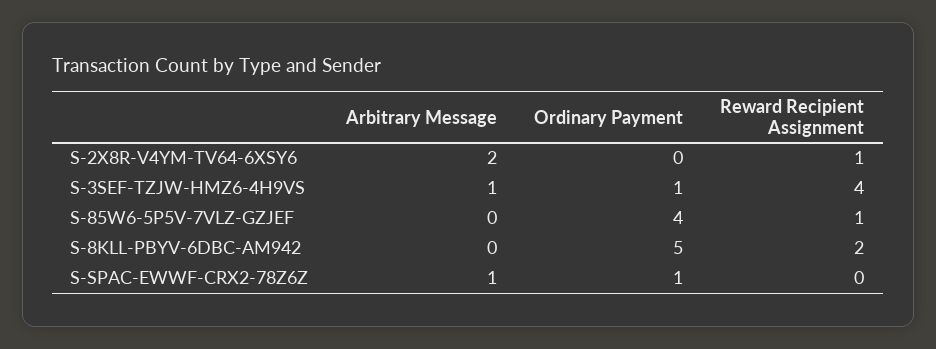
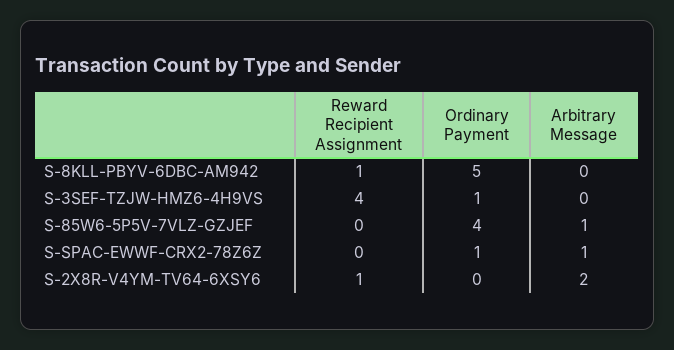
Arbitrary Message, S-3SEF-TZJW-HMZ6-4H9VS: 1 -> 0
Arbitrary Message, S-85W6-5P5V-7VLZ-GZJEF: 0 -> 1
Reward Recipient Assignment, S-85W6-5P5V-7VLZ-GZJEF: 1 -> 0
Reward Recipient Assignment, S-8KLL-PBYV-6DBC-AM942: 2 -> 1

